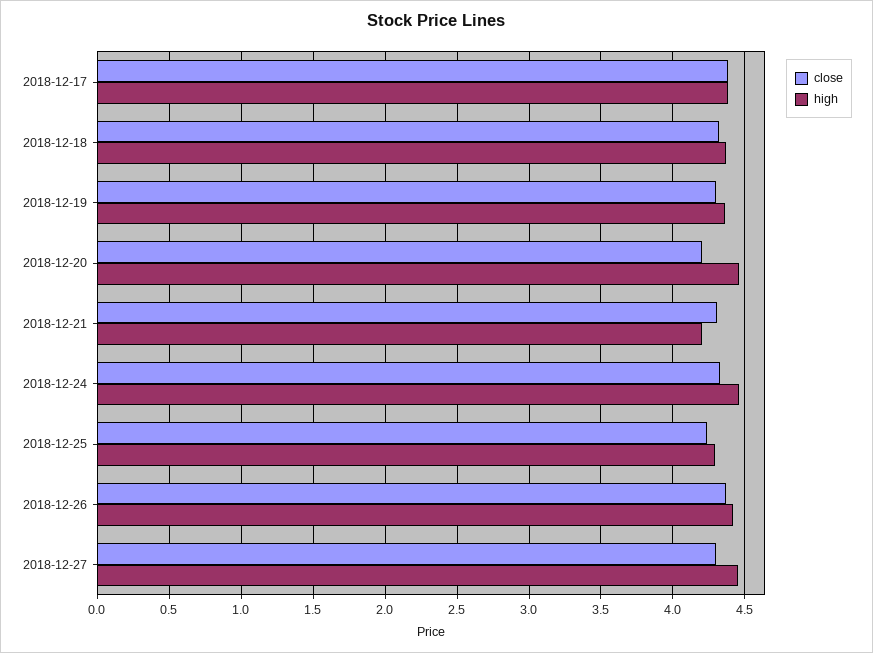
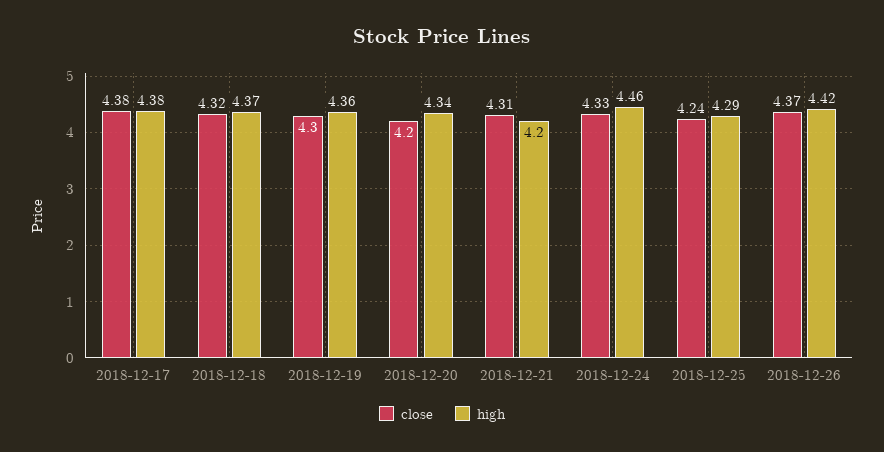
high, 2018-12-20: 4.45 -> 4.34
close, 2018-12-27: 4.3 -> none
high, 2018-12-27: 4.45 -> none

